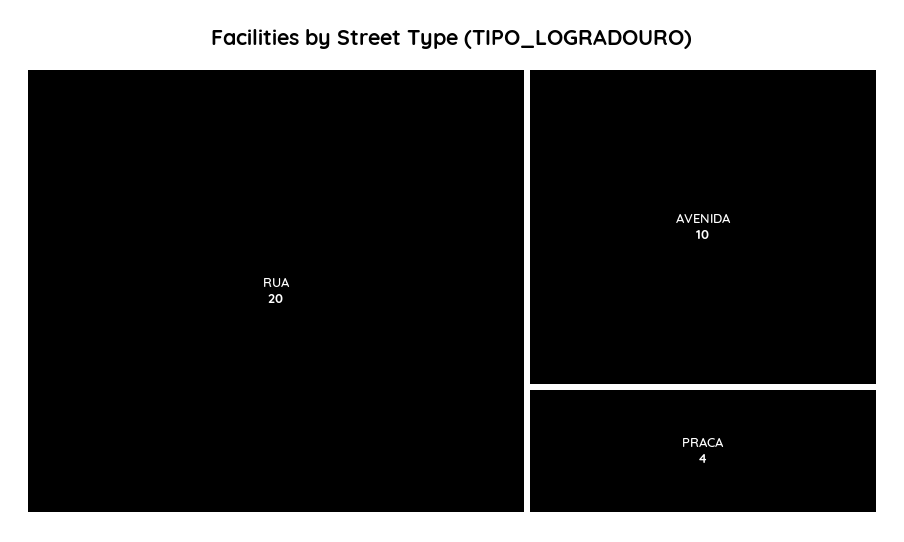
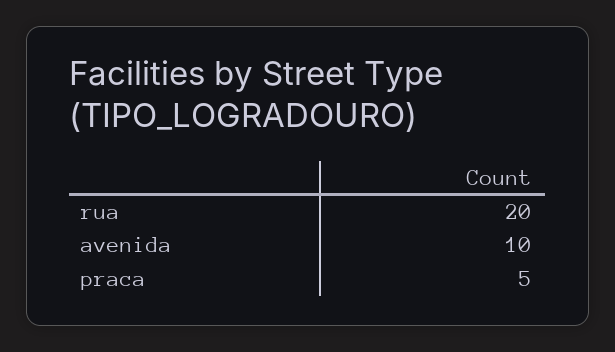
PRACA: 4 -> 5

